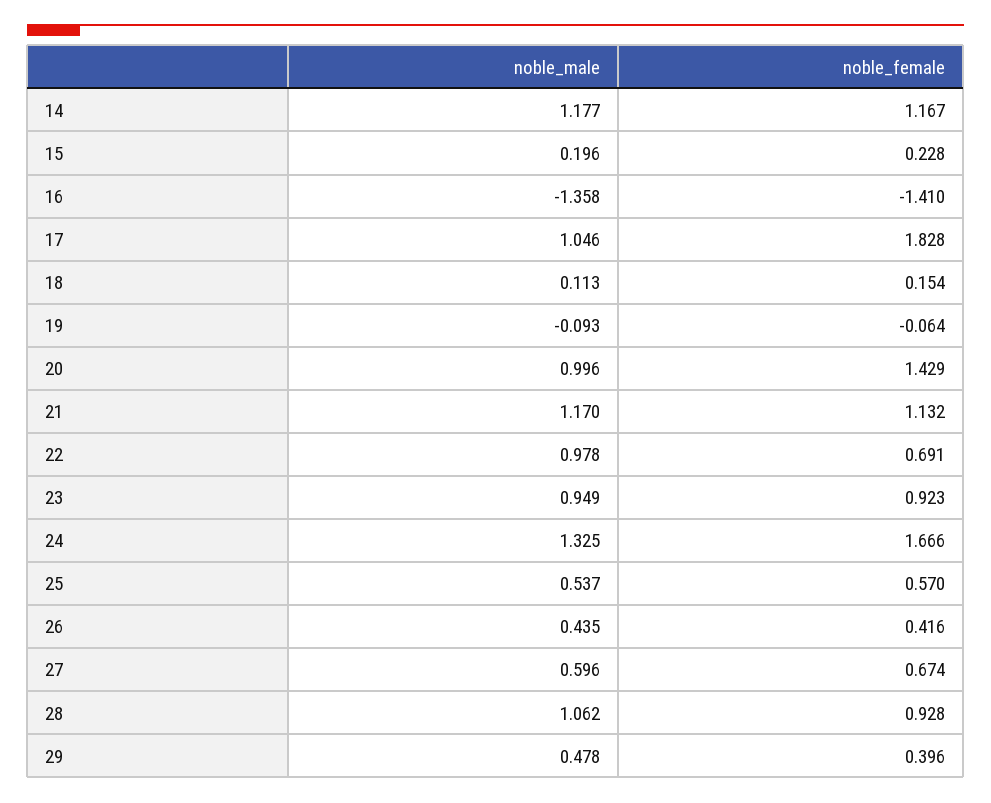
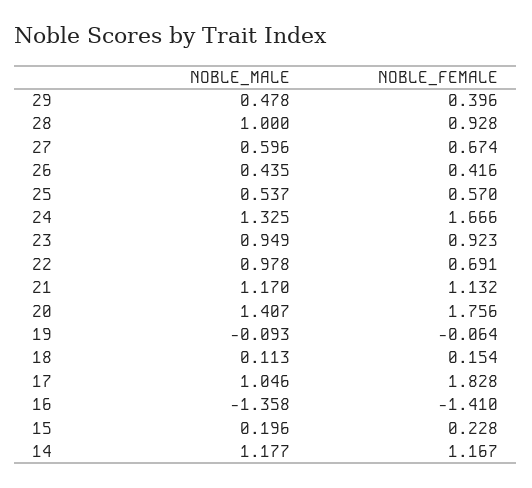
noble_male, 20: 0.996 -> 1.407
noble_female, 20: 1.429 -> 1.756
noble_male, 28: 1.062 -> 1

